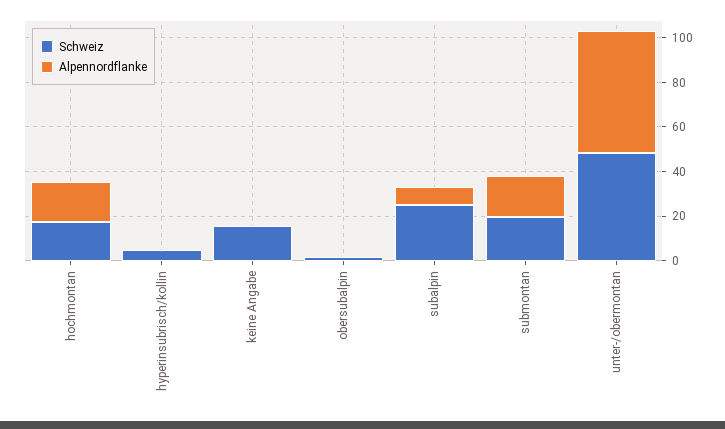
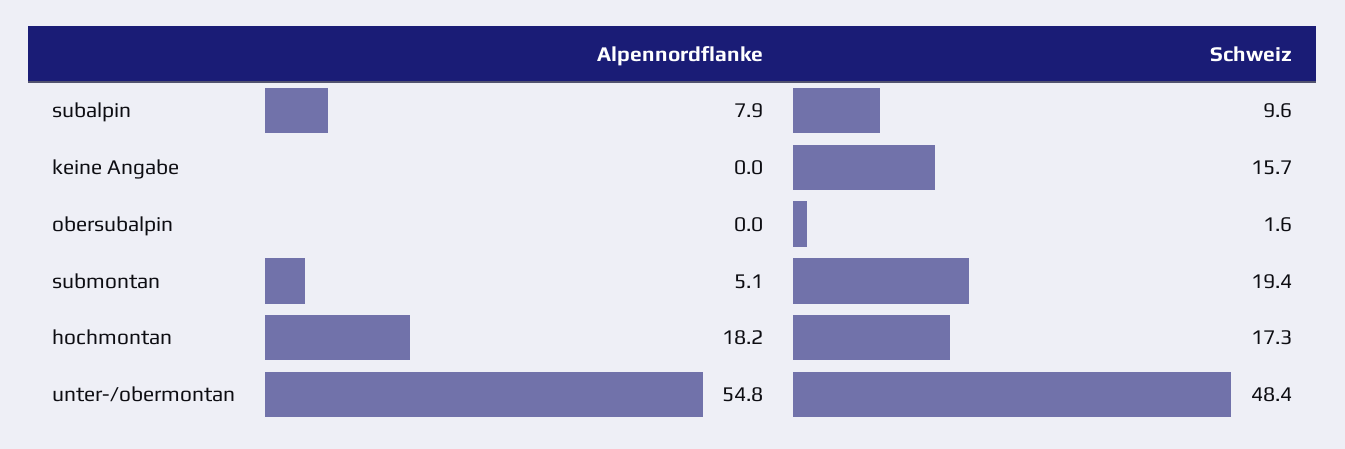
Schweiz, hyperinsubrisch/kollin: 5 -> none
Alpennordflanke, hyperinsubrisch/kollin: 0 -> none
Schweiz, subalpin: 25 -> 9.6
Alpennordflanke, submontan: 20 -> 5.1

